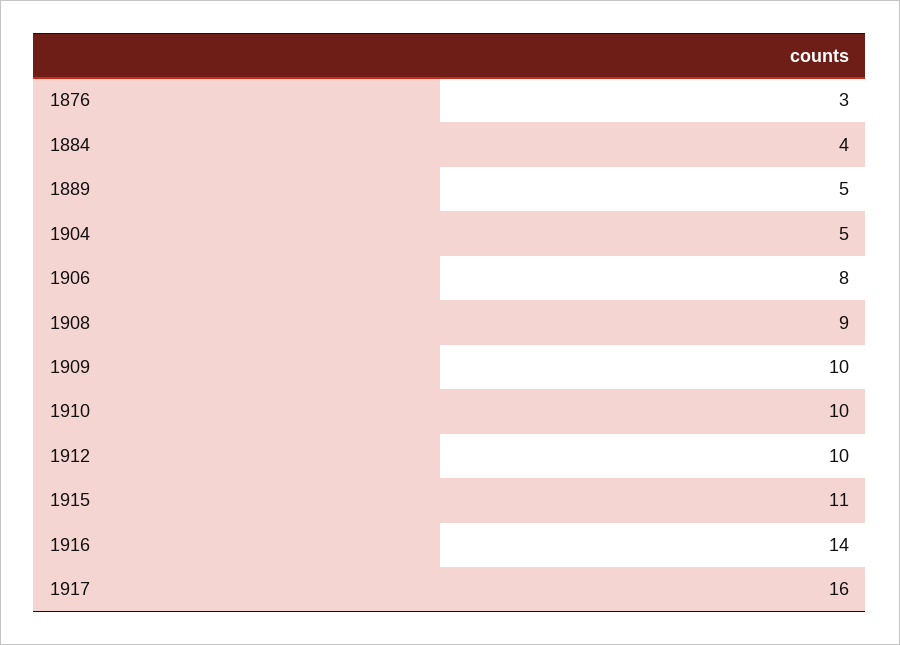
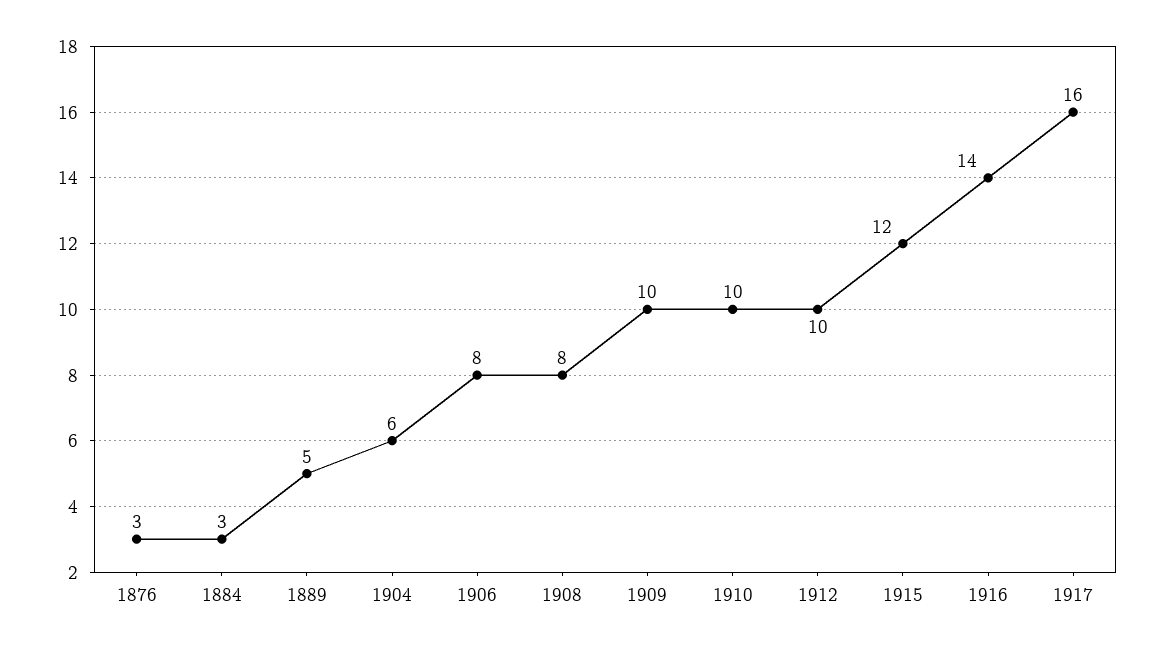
1884: 4 -> 3
1904: 5 -> 6
1908: 9 -> 8
1915: 11 -> 12

